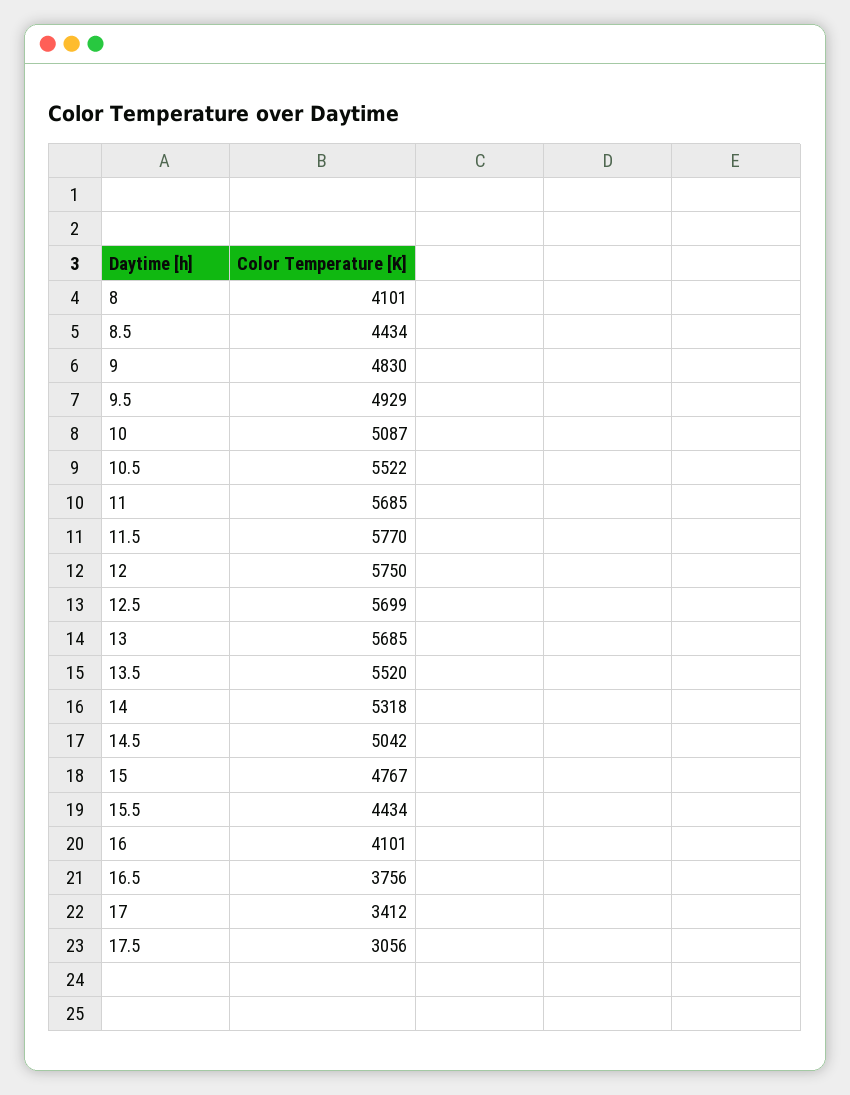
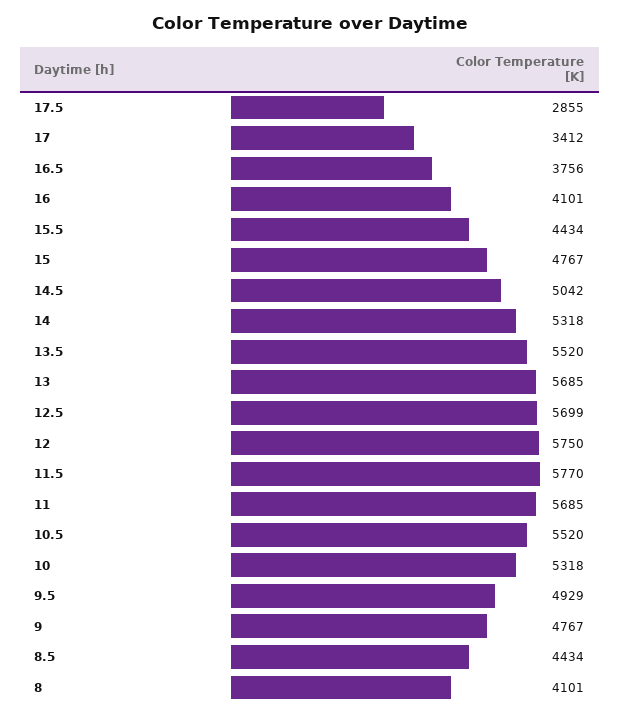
9: 4830 -> 4767
10: 5087 -> 5318
10.5: 5522 -> 5520
17.5: 3056 -> 2855

